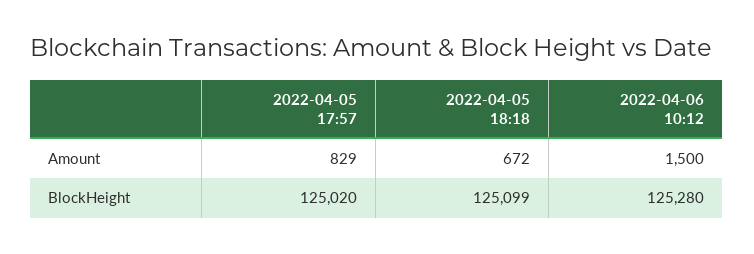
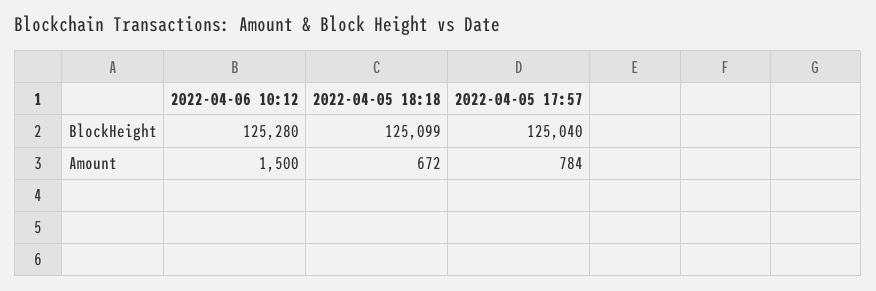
2022-04-05 17:57, Amount: 829 -> 784
2022-04-05 17:57, BlockHeight: 125020 -> 125040

